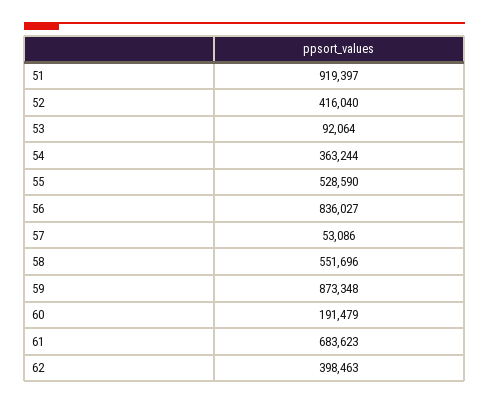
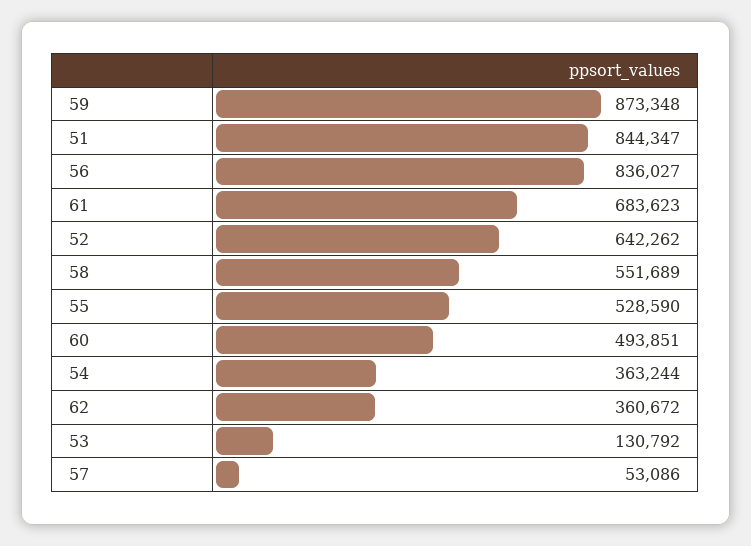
51: 919397 -> 844347
52: 416040 -> 642262
53: 92064 -> 130792
58: 551696 -> 551689
60: 191479 -> 493851
62: 398463 -> 360672

